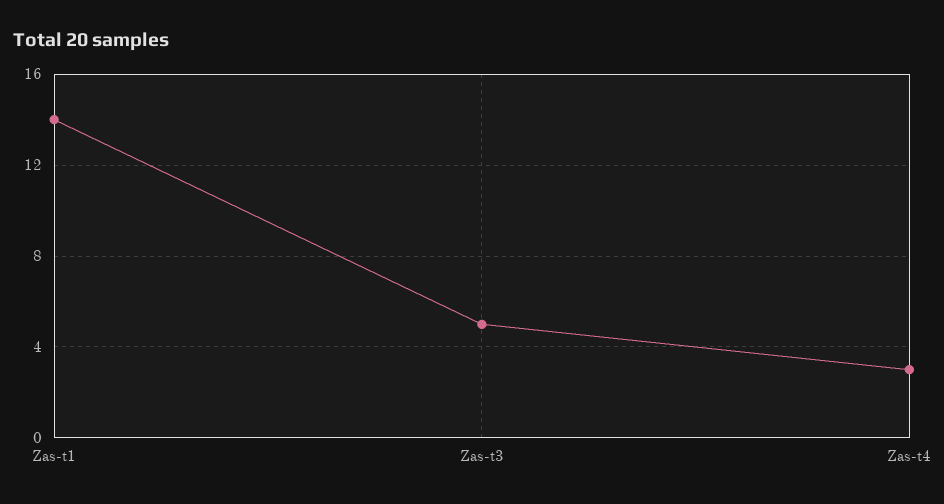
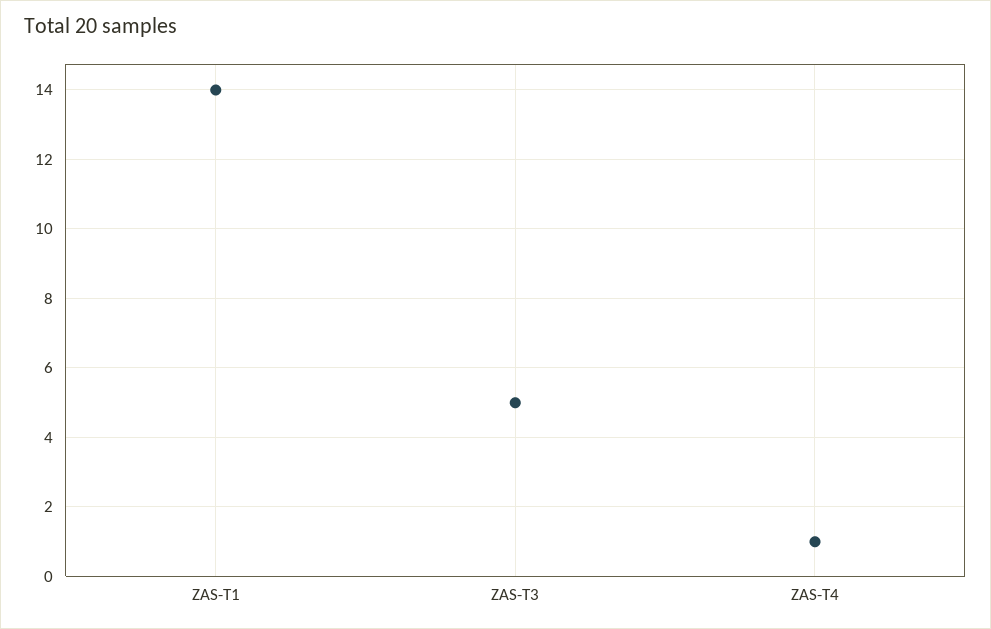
Zas-t4: 3 -> 1

